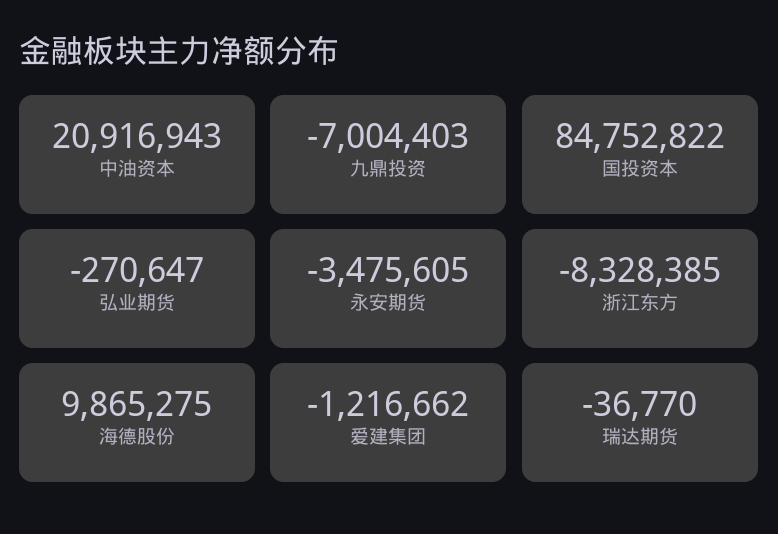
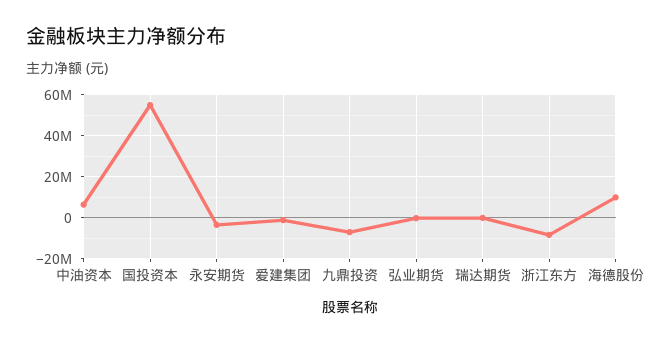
中油资本: 20916943 -> 5000000
国投资本: 84752822 -> 55000000

